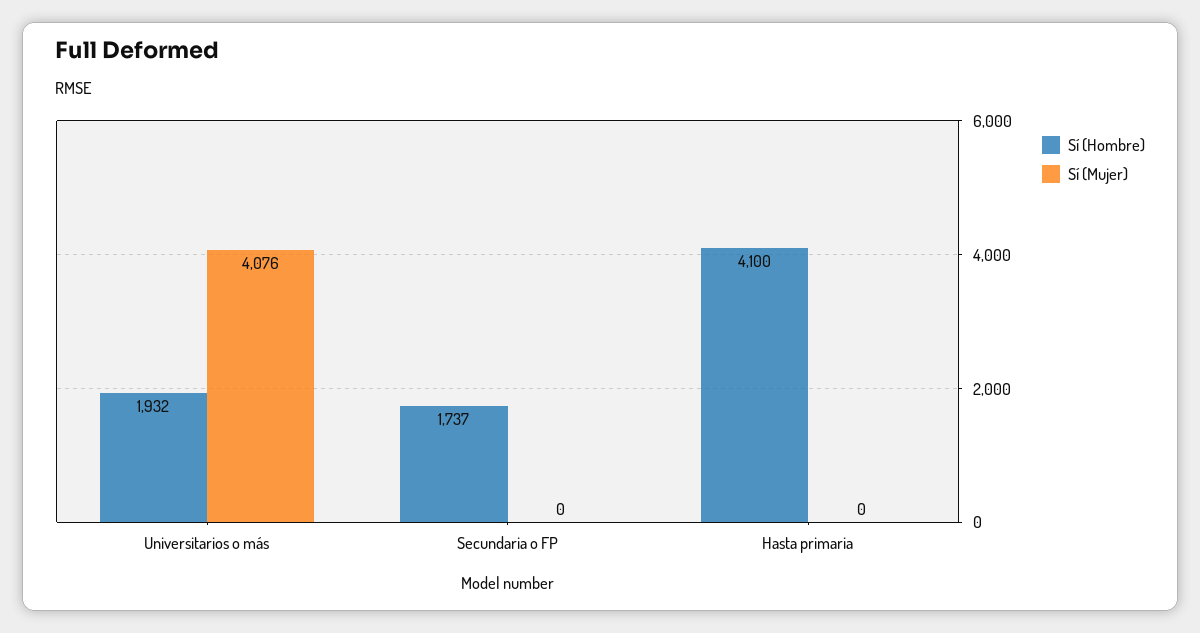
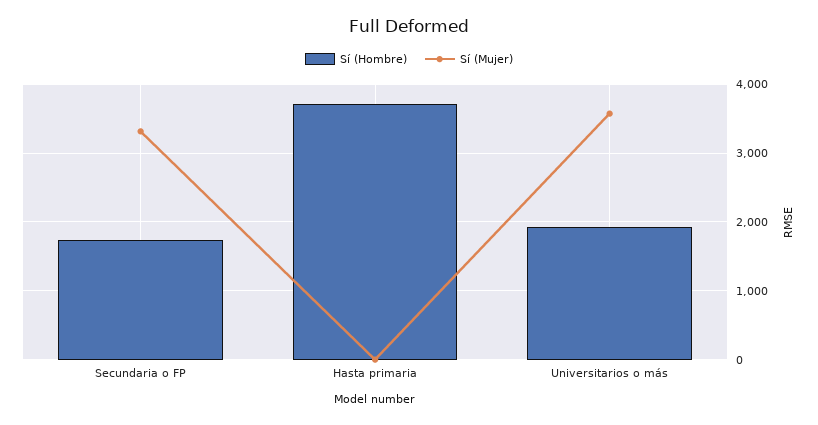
Sí (Mujer), Universitarios o más: 4076 -> 3600
Sí (Mujer), Secundaria o FP: 0 -> 3300
Sí (Hombre), Hasta primaria: 4100 -> 3700

